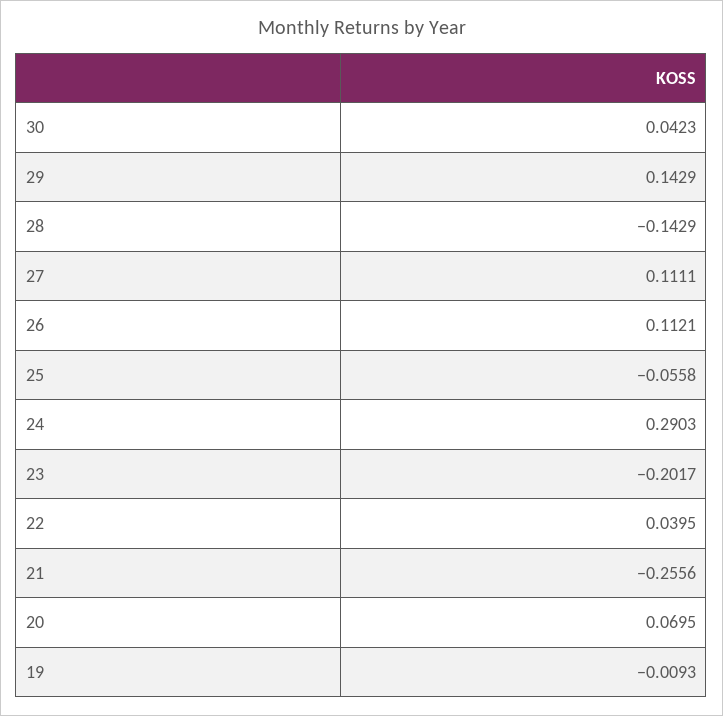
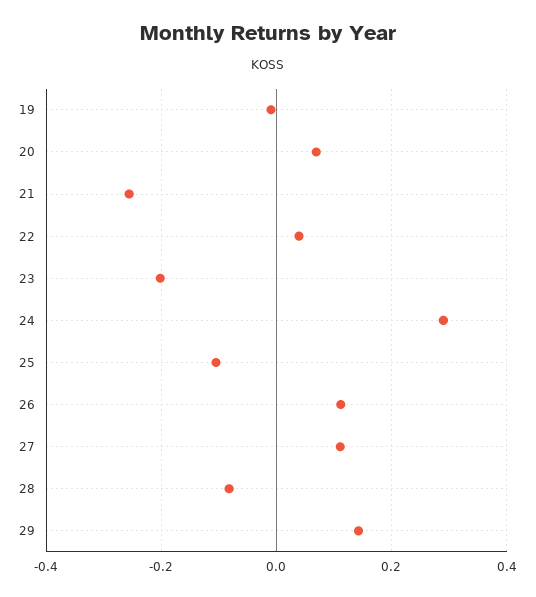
30: 0.0423 -> none
28: -0.1429 -> -0.08
25: -0.0558 -> -0.1

